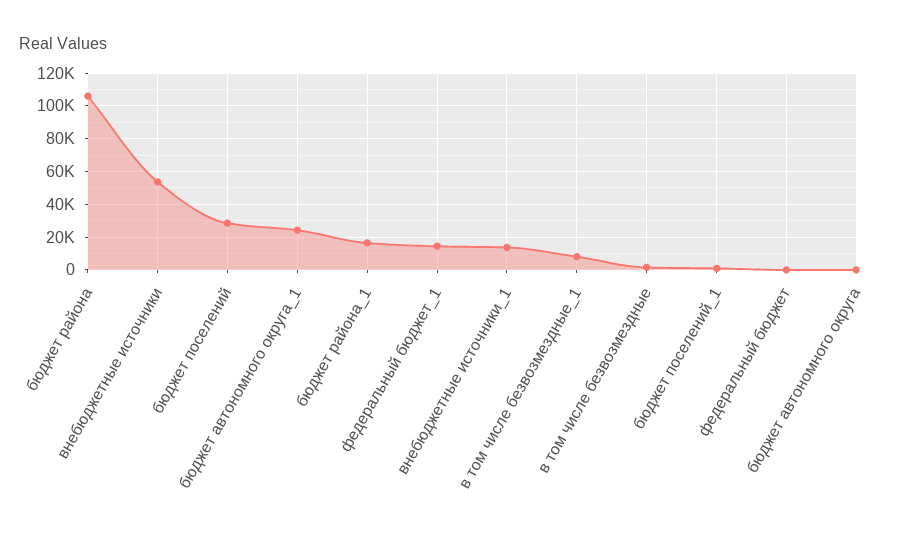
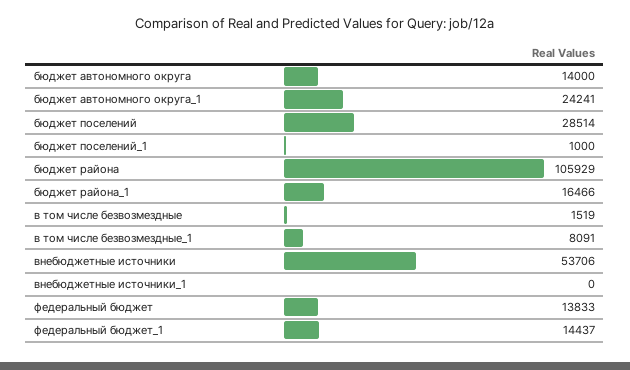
внебюджетные источники_1: 15000 -> 0
федеральный бюджет: 0 -> 13833
бюджет автономного округа: 0 -> 14000

